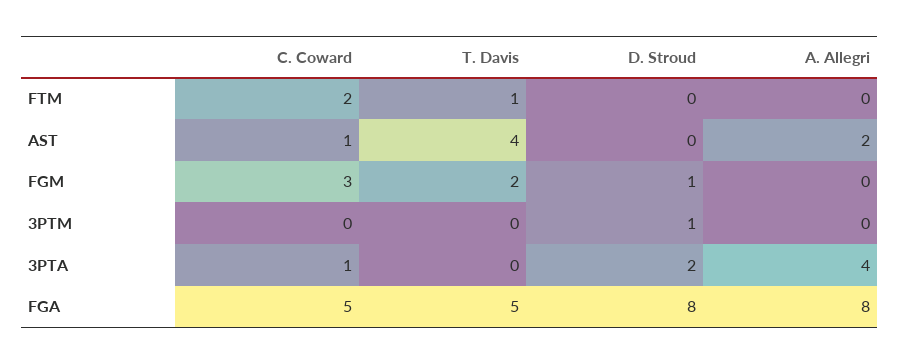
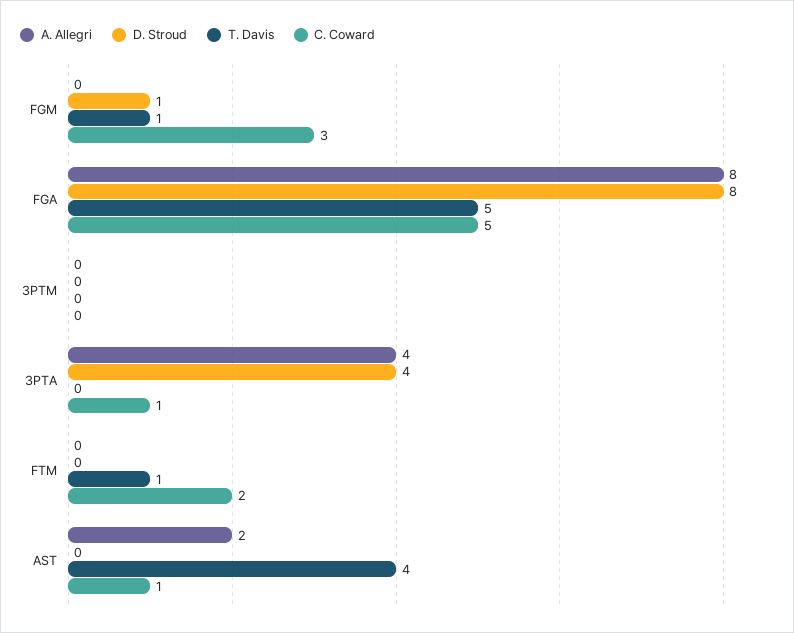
T. Davis, FGM: 2 -> 1
D. Stroud, 3PTM: 1 -> 0
D. Stroud, 3PTA: 2 -> 4

